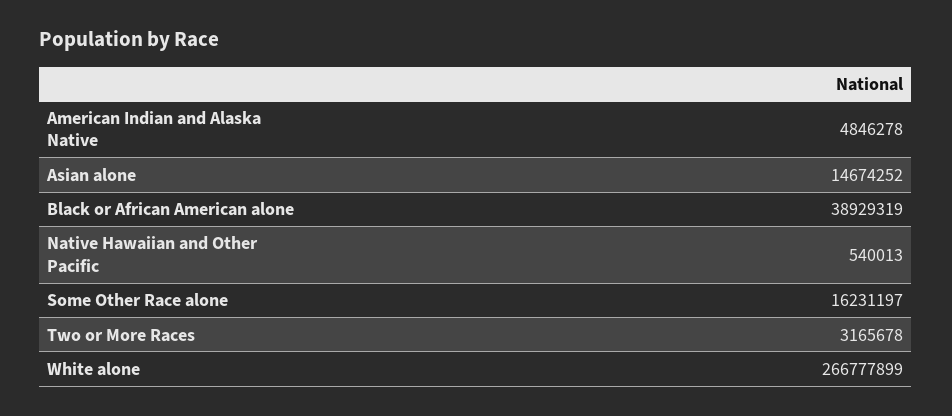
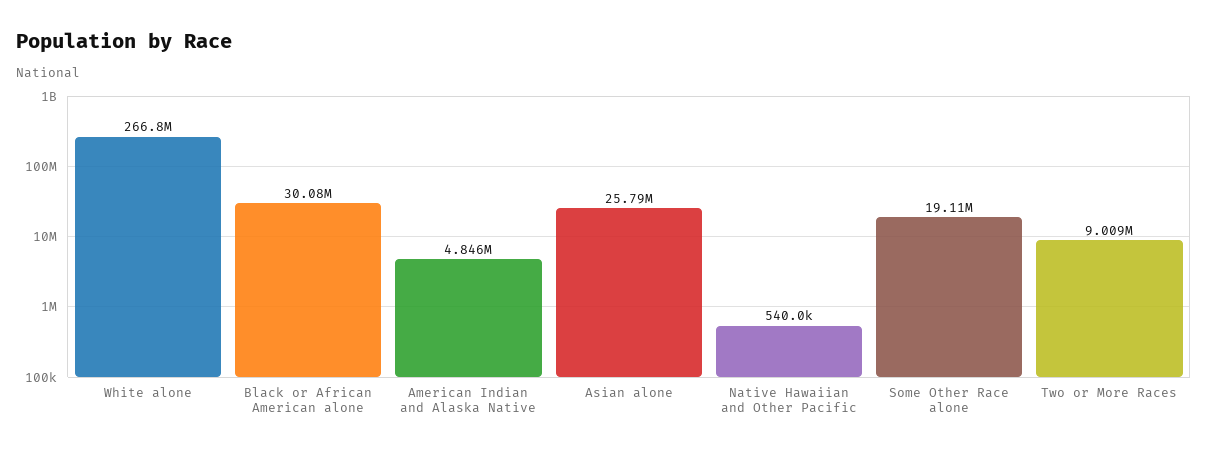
Asian alone: 14674252 -> 25790000
Black or African American alone: 38929319 -> 30080000
Some Other Race alone: 16231197 -> 19110000
Two or More Races: 3165678 -> 9009000

